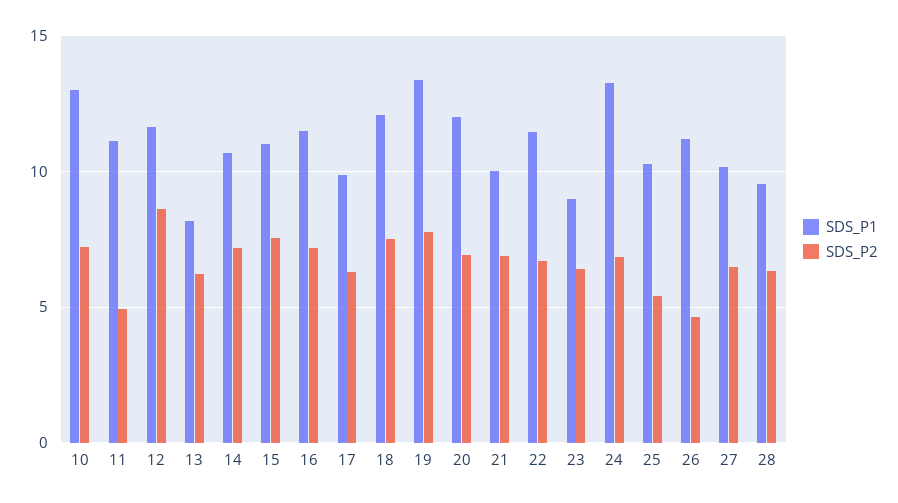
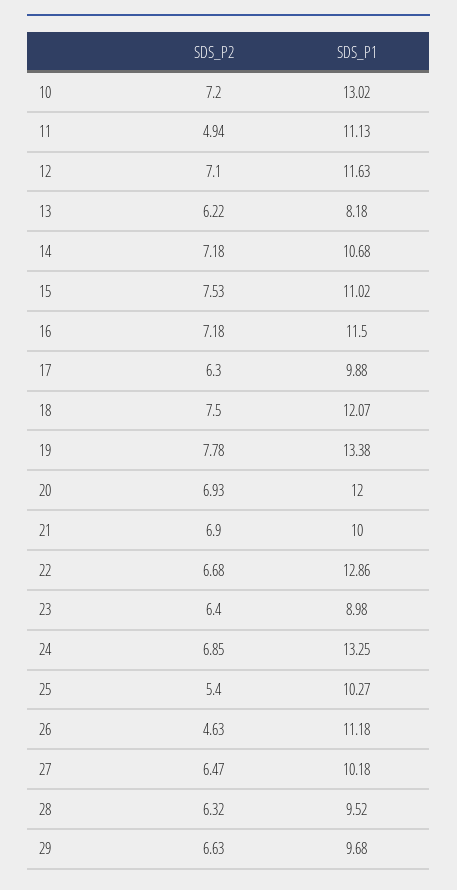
SDS_P2, 12: 8.5 -> 7.1
SDS_P1, 22: 11.5 -> 12.86
SDS_P2, 29: none -> 6.63
SDS_P1, 29: none -> 9.68

